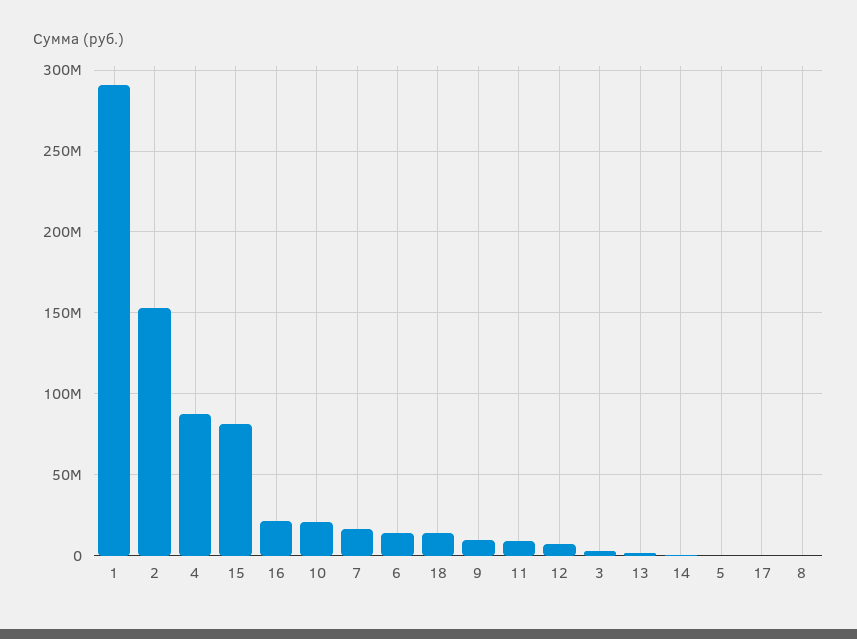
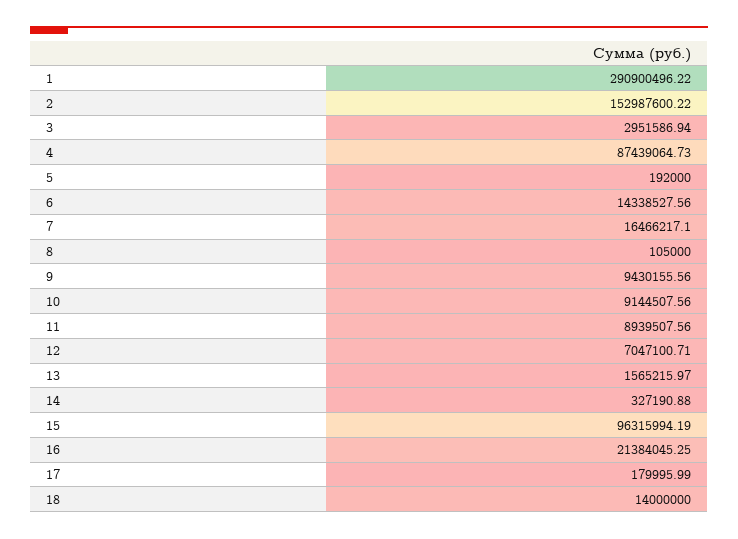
15: 80000000 -> 96315994.19
10: 20000000 -> 9144507.56

